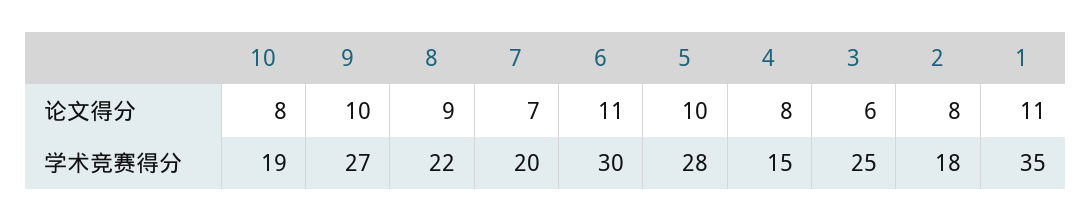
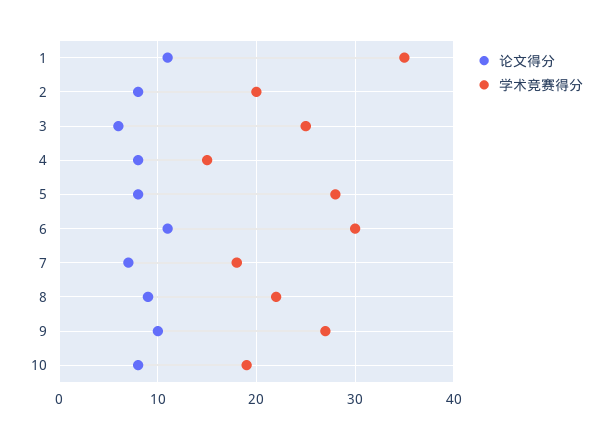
论文得分, 5: 10 -> 8
学术竞赛得分, 7: 20 -> 18
学术竞赛得分, 2: 18 -> 20

